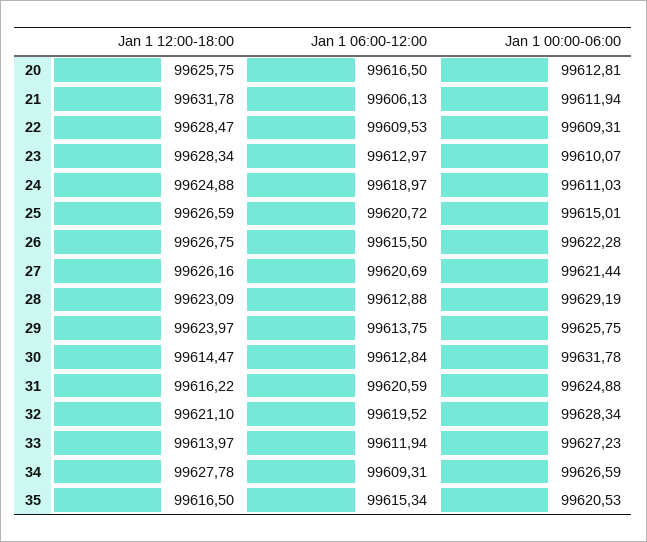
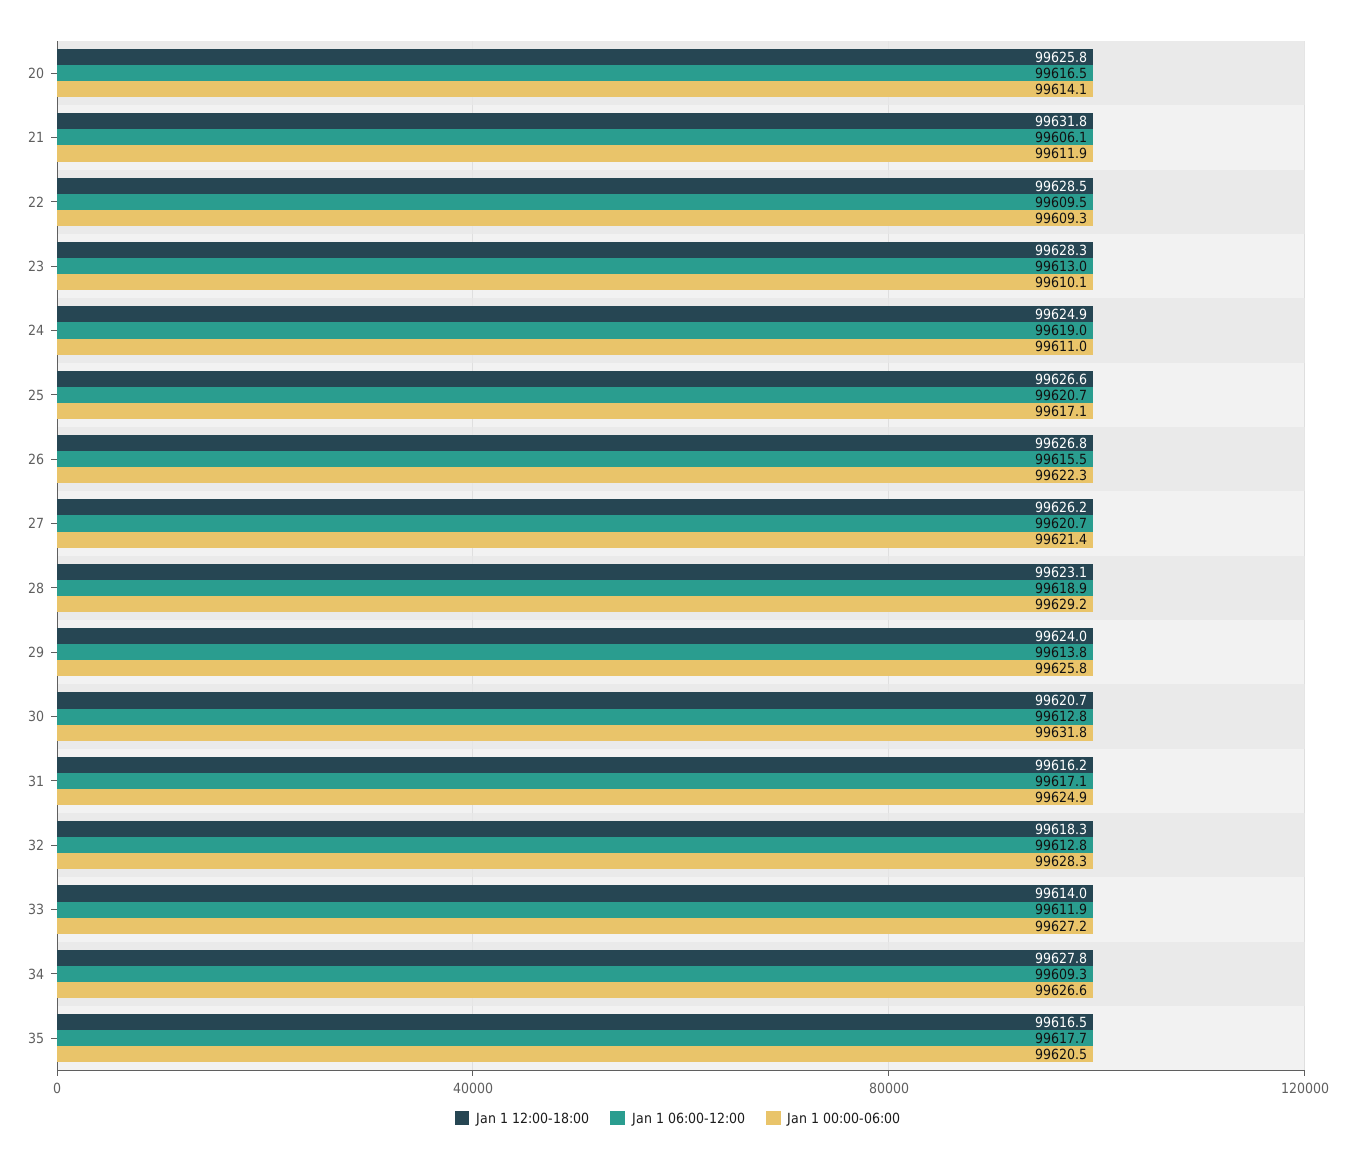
Jan 1 00:00-06:00, 20: 99612.81 -> 99614.1
Jan 1 00:00-06:00, 25: 99615.01 -> 99617.1
Jan 1 06:00-12:00, 28: 99612.88 -> 99618.9
Jan 1 12:00-18:00, 30: 99614.47 -> 99620.7
Jan 1 06:00-12:00, 31: 99620.59 -> 99617.1
Jan 1 12:00-18:00, 32: 99621.1 -> 99618.3
Jan 1 06:00-12:00, 32: 99619.52 -> 99612.8
Jan 1 06:00-12:00, 35: 99615.34 -> 99617.7

